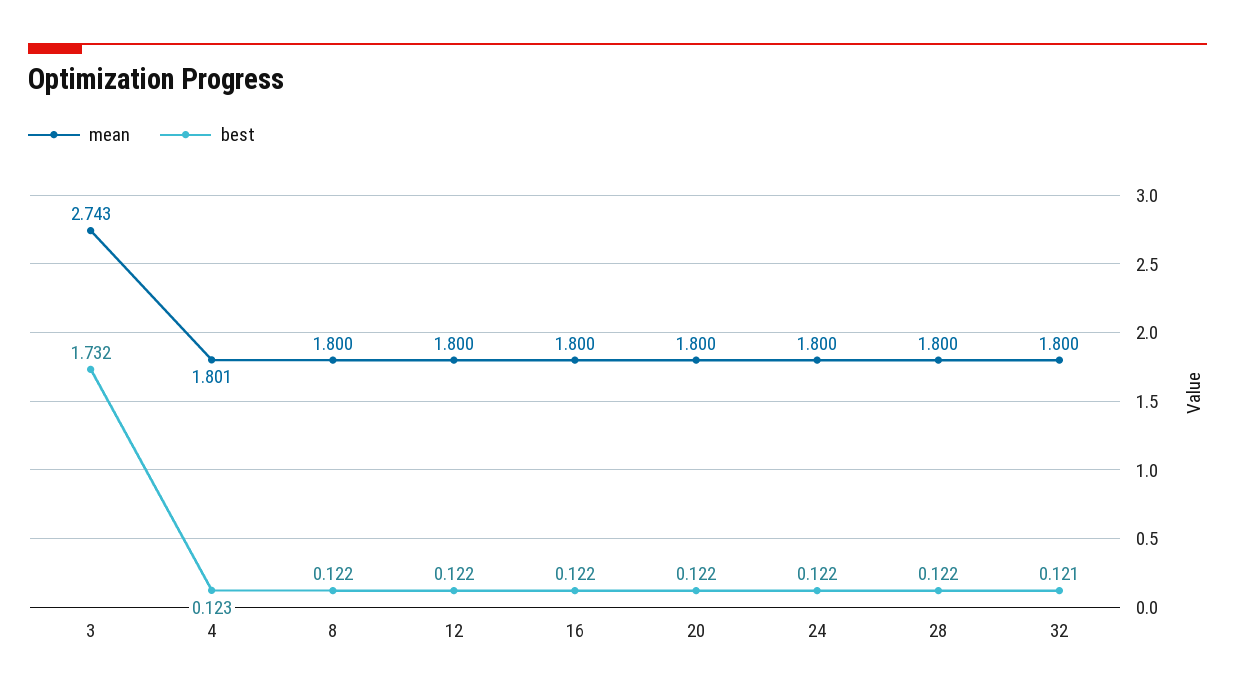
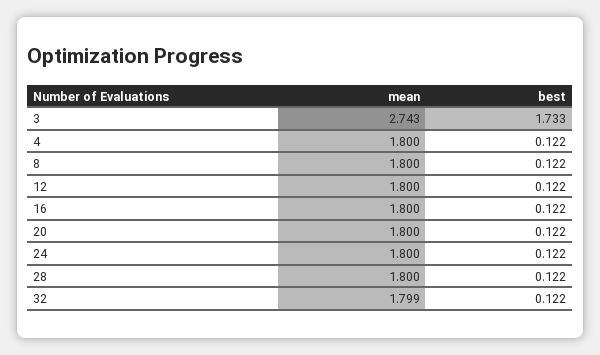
best, 3: 1.732 -> 1.733
mean, 4: 1.801 -> 1.8
best, 4: 0.123 -> 0.122
mean, 32: 1.8 -> 1.799
best, 32: 0.121 -> 0.122

